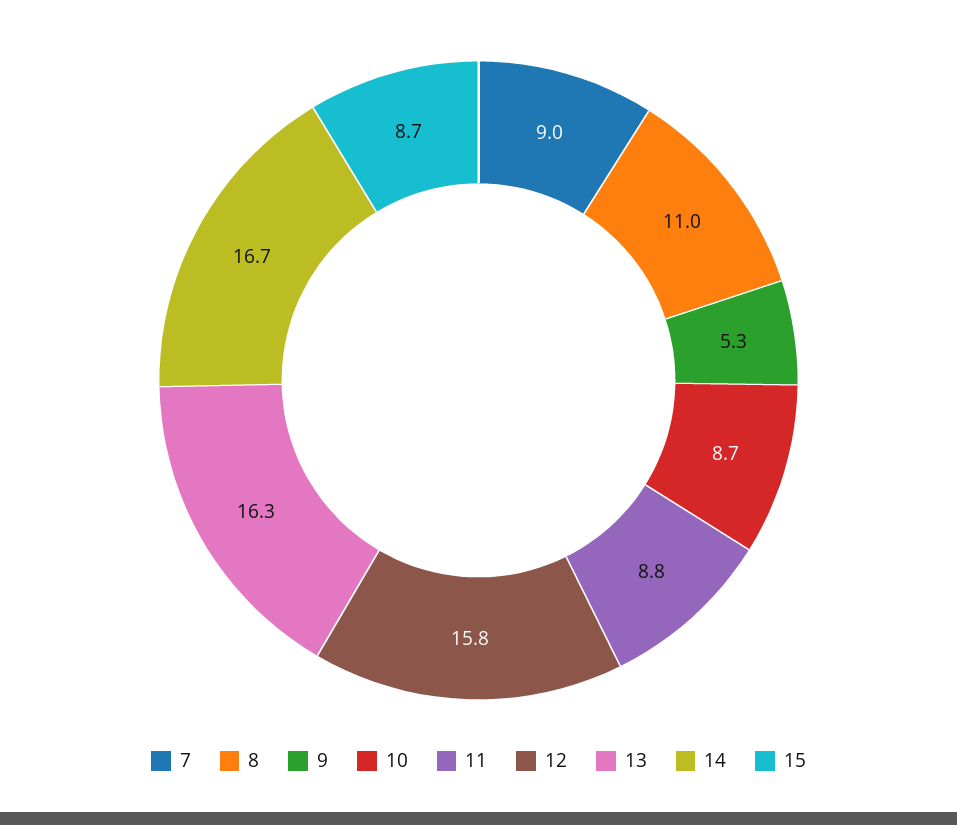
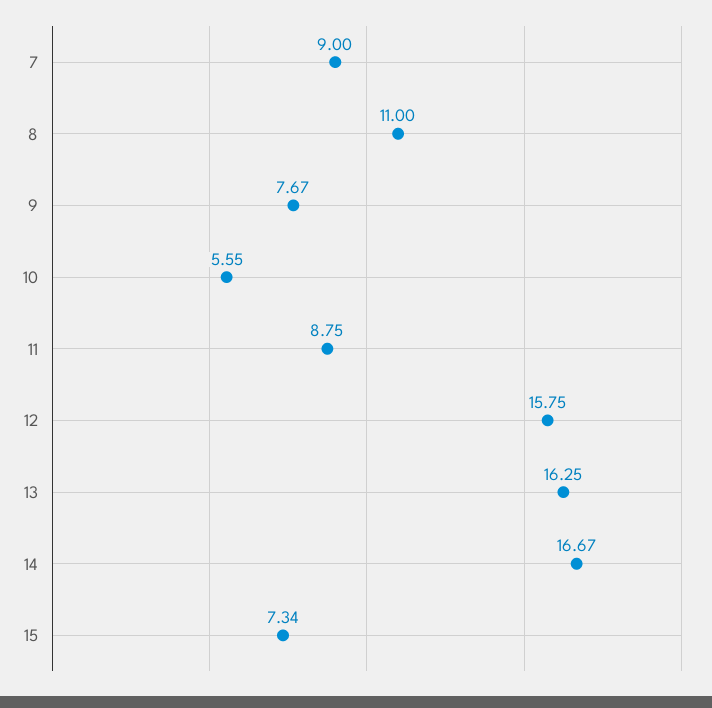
9: 5.3 -> 7.67
10: 8.7 -> 5.55
15: 8.7 -> 7.34

